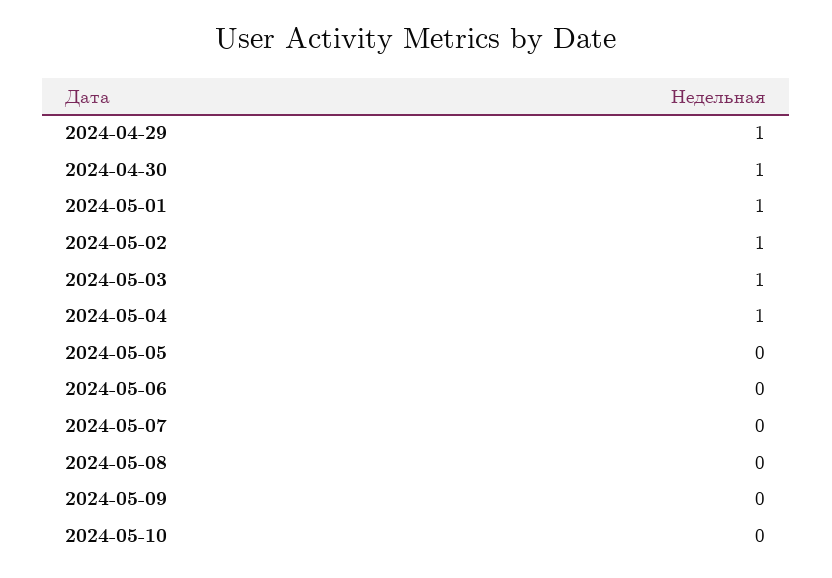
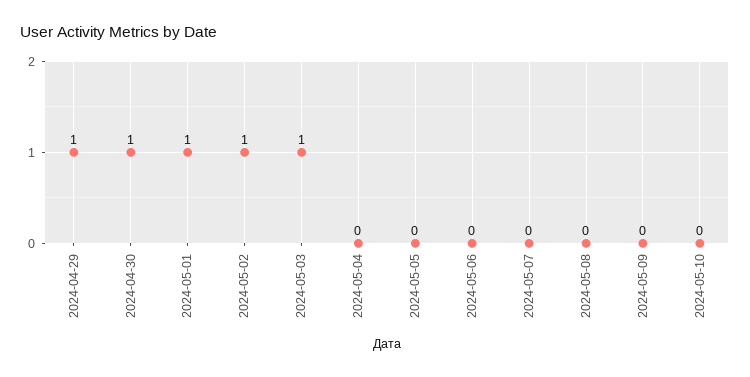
2024-05-04: 1 -> 0

